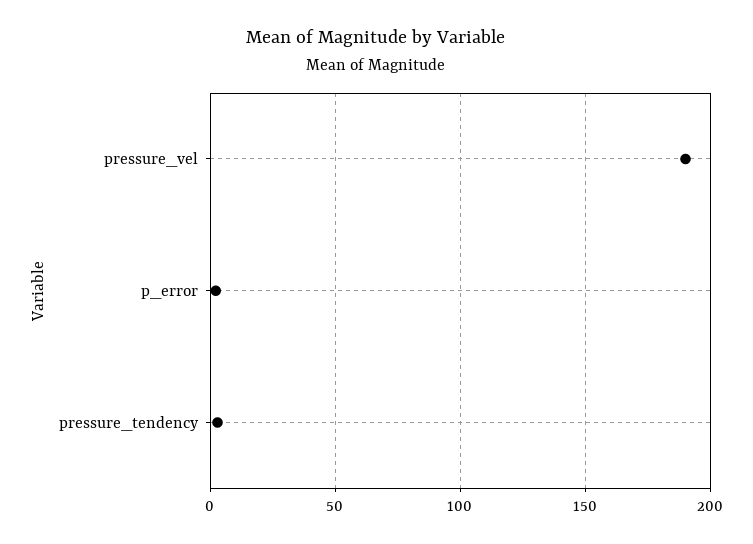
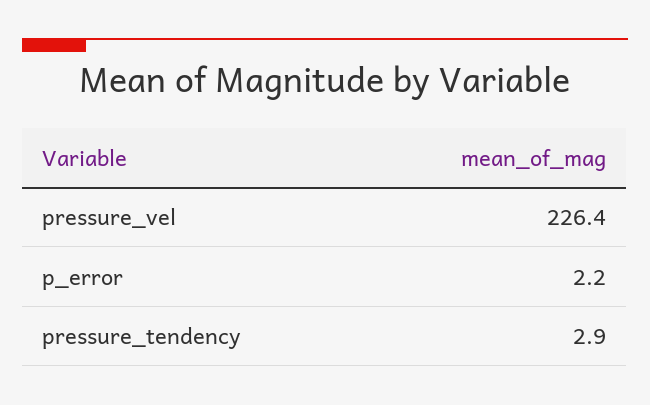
pressure_vel: 190 -> 226.4

